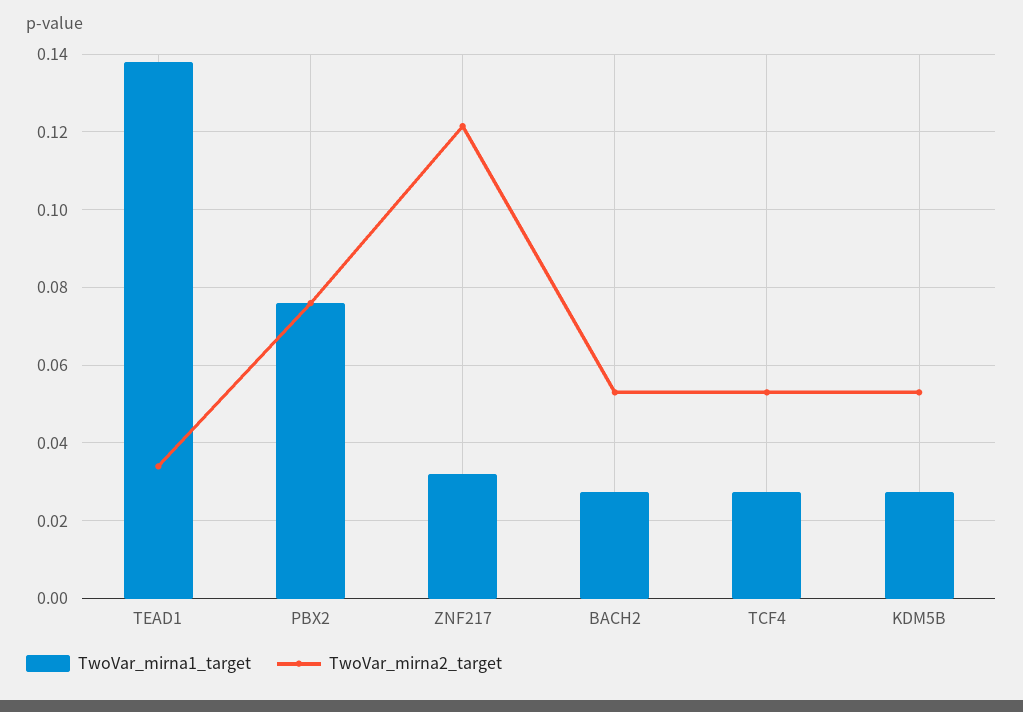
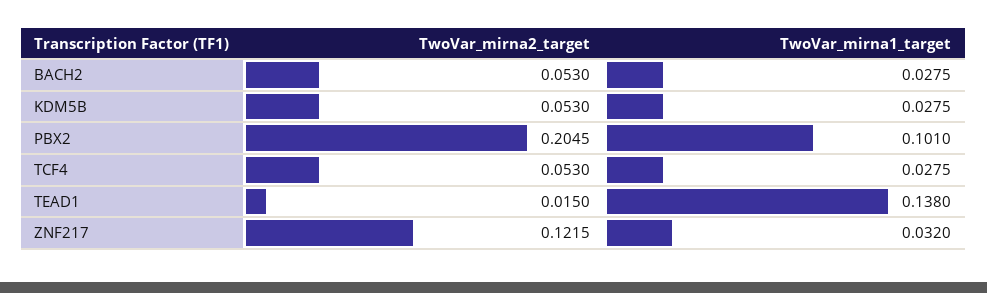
TwoVar_mirna2_target, TEAD1: 0.034 -> 0.015
TwoVar_mirna1_target, PBX2: 0.076 -> 0.101
TwoVar_mirna2_target, PBX2: 0.076 -> 0.2045

